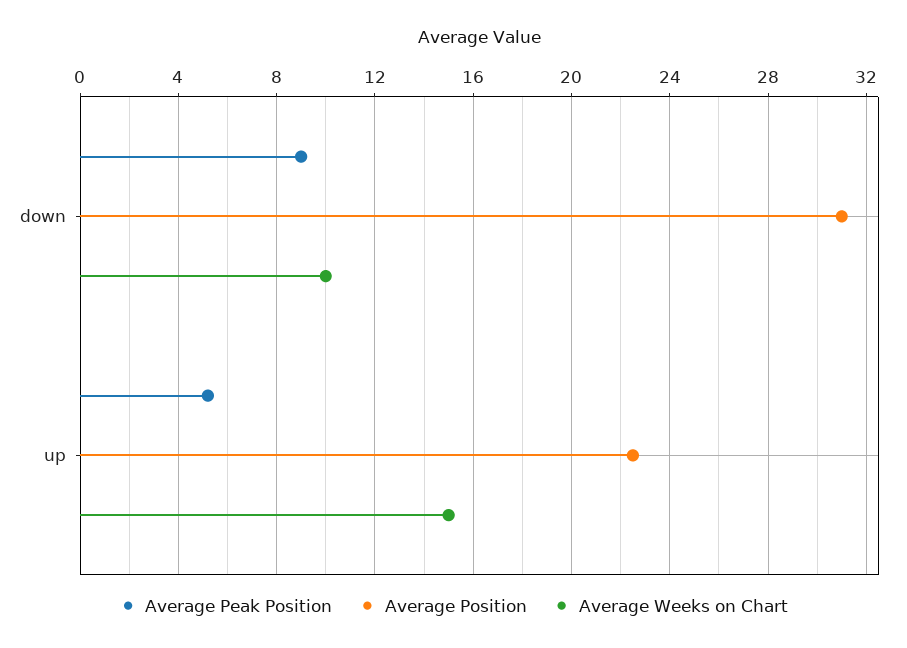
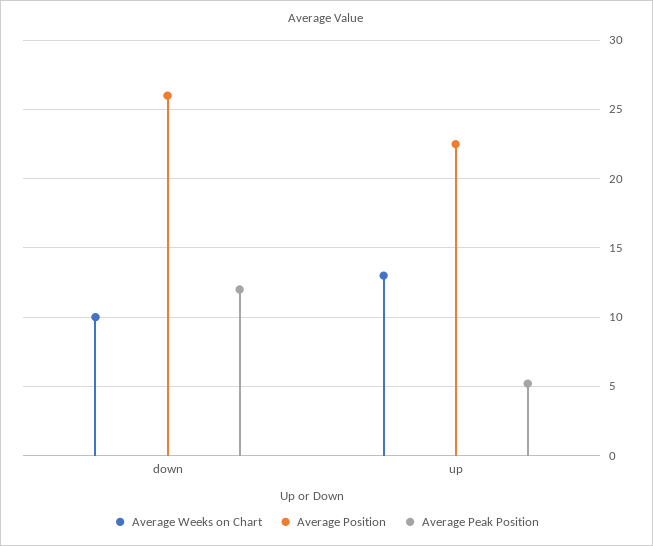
Average Peak Position, down: 9 -> 12
Average Position, down: 31 -> 26
Average Weeks on Chart, up: 15 -> 13

